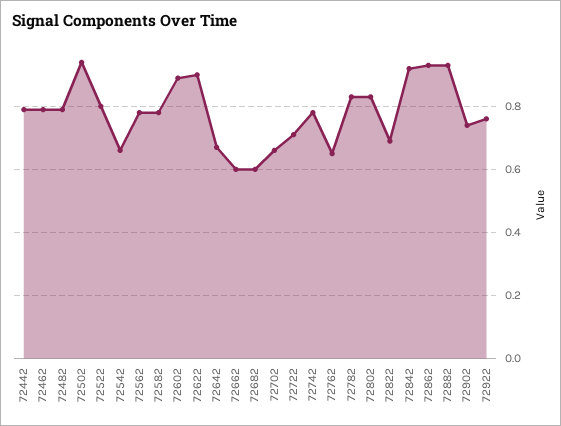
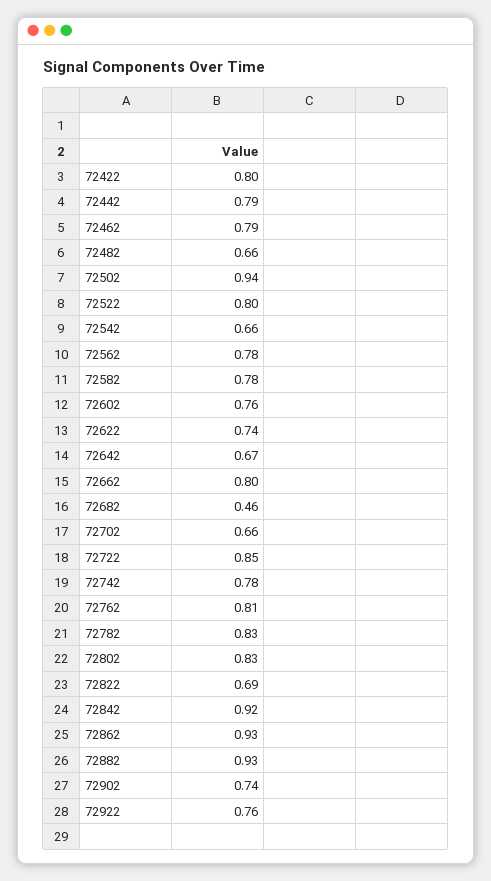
72482: 0.8 -> 0.66
72602: 0.9 -> 0.76
72622: 0.9 -> 0.74
72662: 0.6 -> 0.8
72682: 0.6 -> 0.46
72722: 0.7 -> 0.85
72762: 0.65 -> 0.81
72422: none -> 0.8

